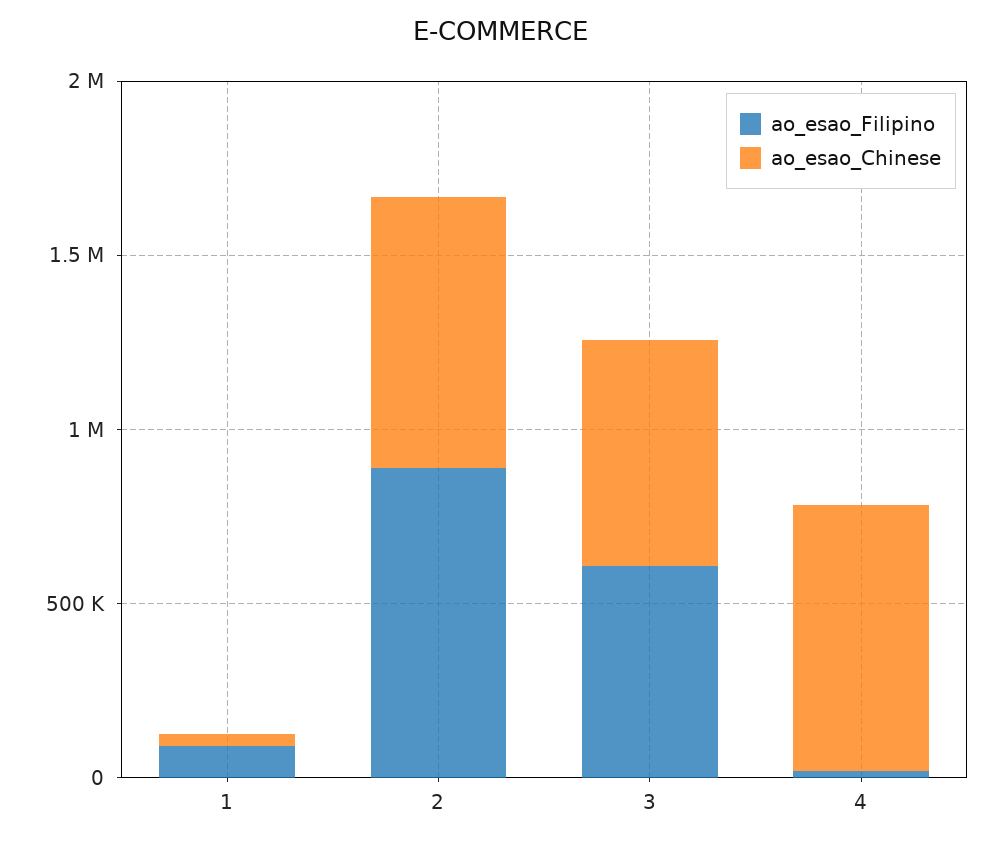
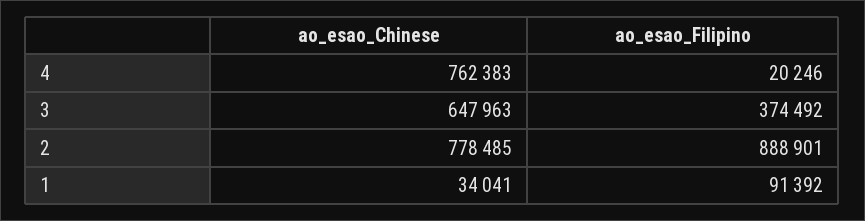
ao_esao_Filipino, 3: 600000 -> 374492

